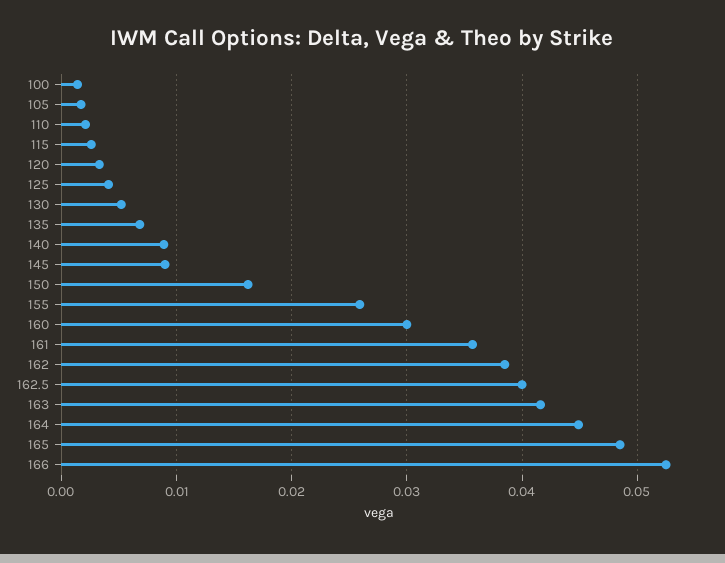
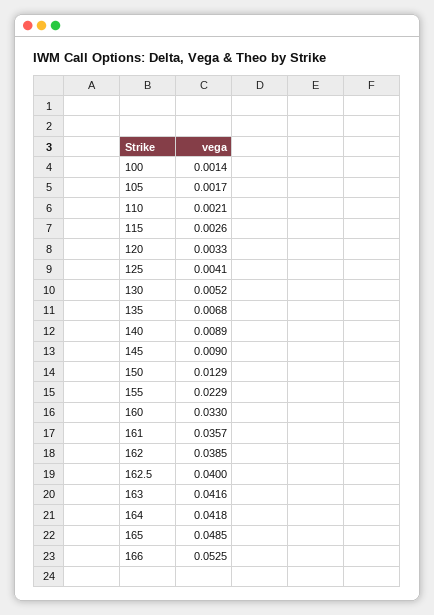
150: 0.016 -> 0.0129
155: 0.026 -> 0.0229
160: 0.03 -> 0.033
164: 0.045 -> 0.0418

